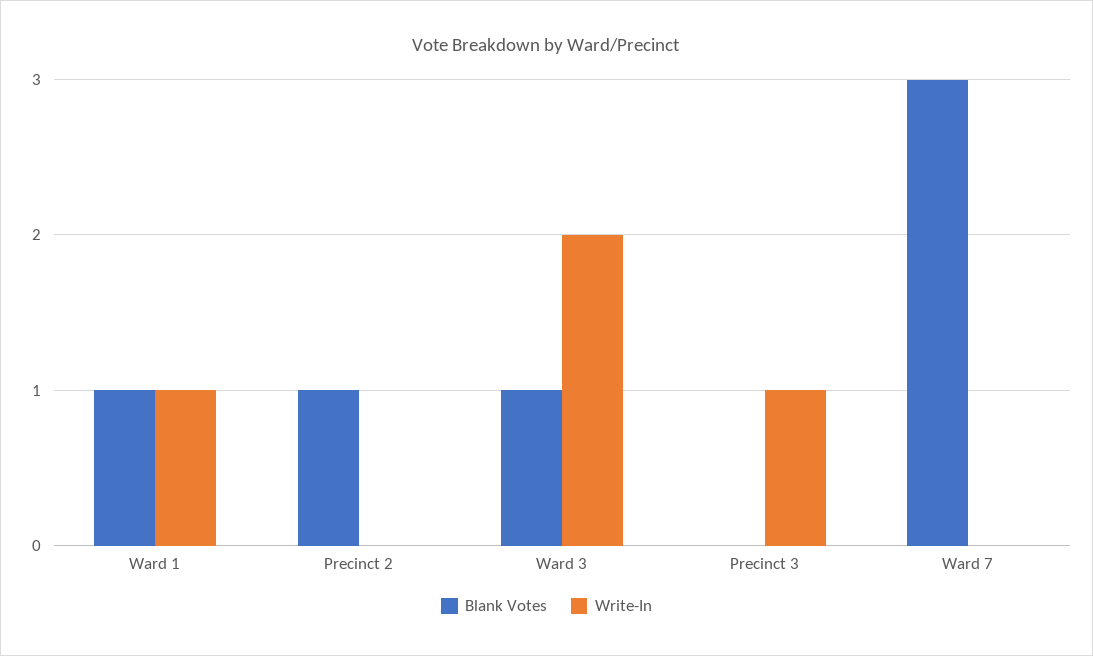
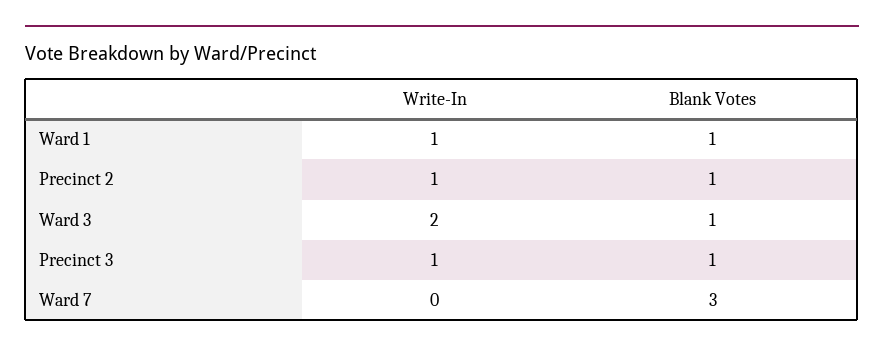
Write-In, Precinct 2: 0 -> 1
Blank Votes, Precinct 3: 0 -> 1

